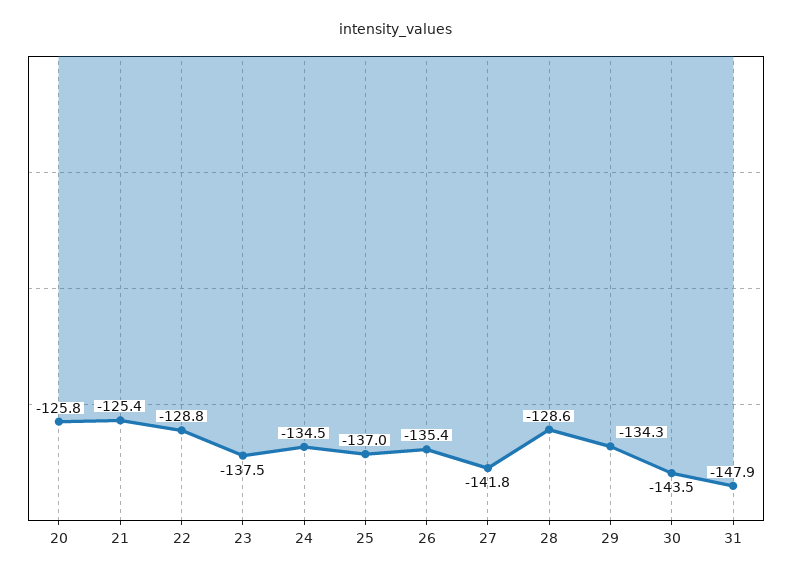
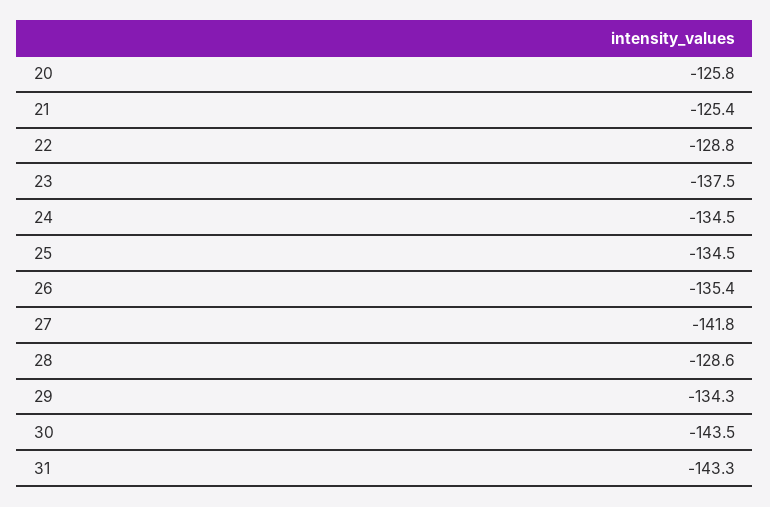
25: -137 -> -134.5
31: -147.9 -> -143.3

